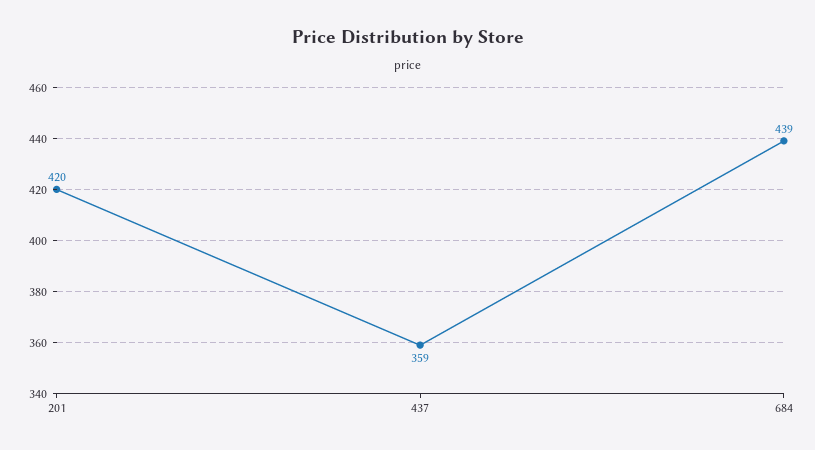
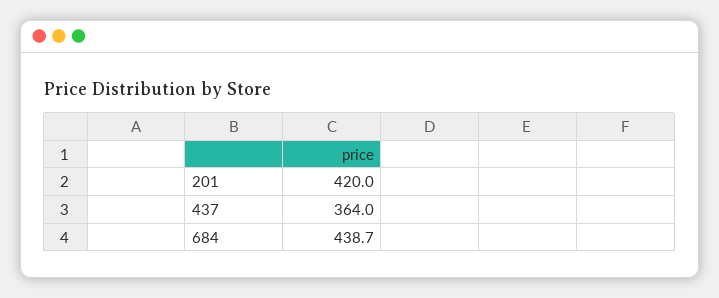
437: 359 -> 364

